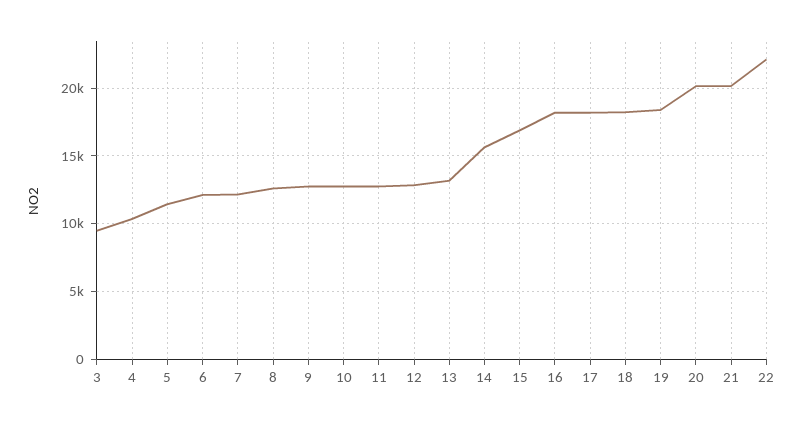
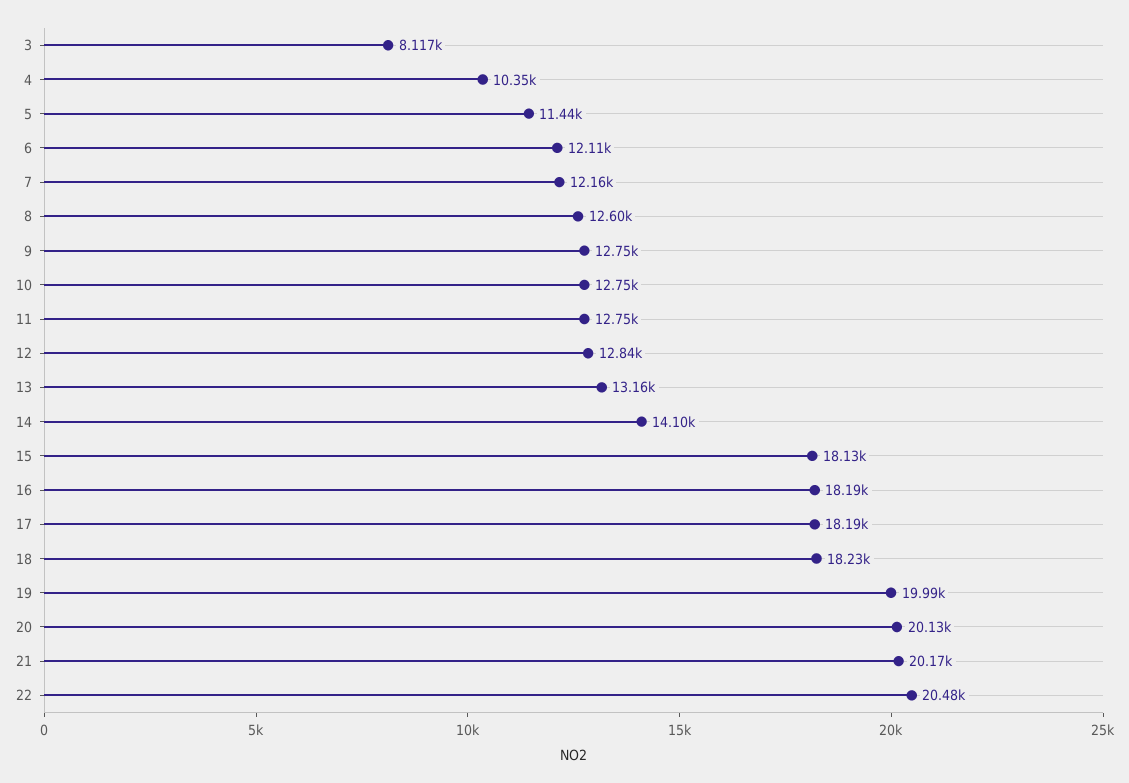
3: 9500 -> 8117
14: 15500 -> 14100
15: 17000 -> 18130
19: 18500 -> 19990
22: 22000 -> 20480

